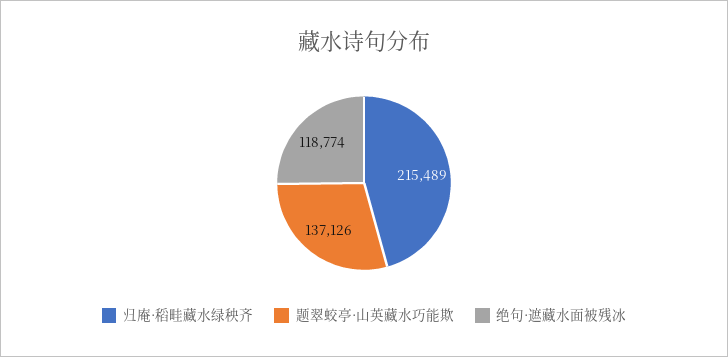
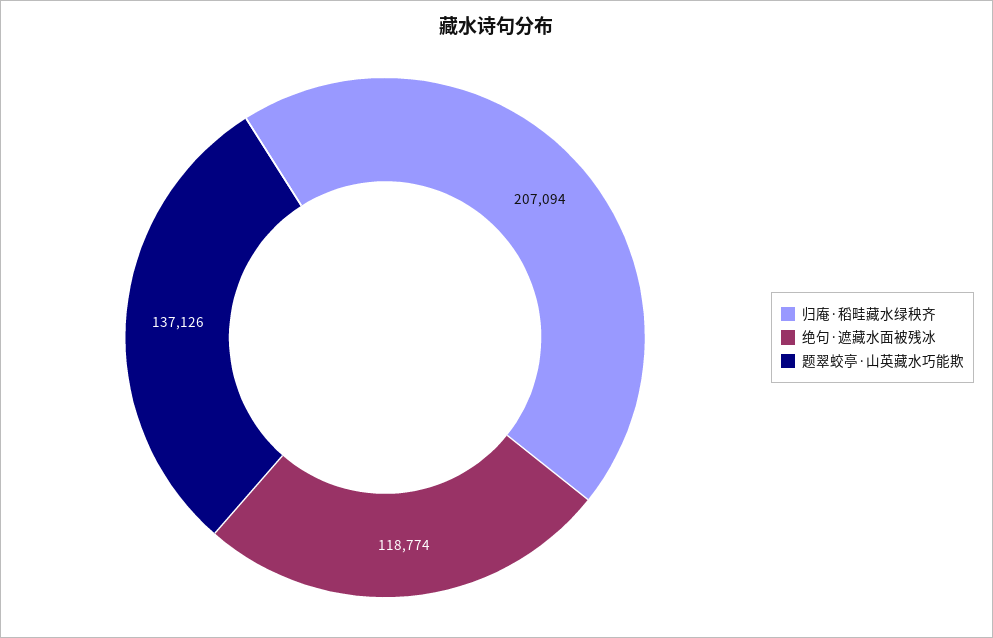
归庵·稻畦藏水绿秧齐: 215489 -> 207094

